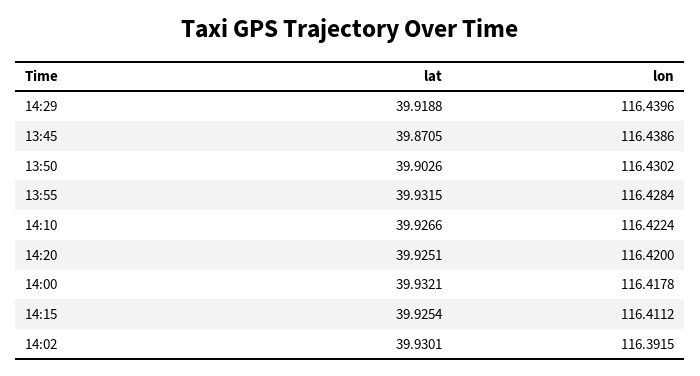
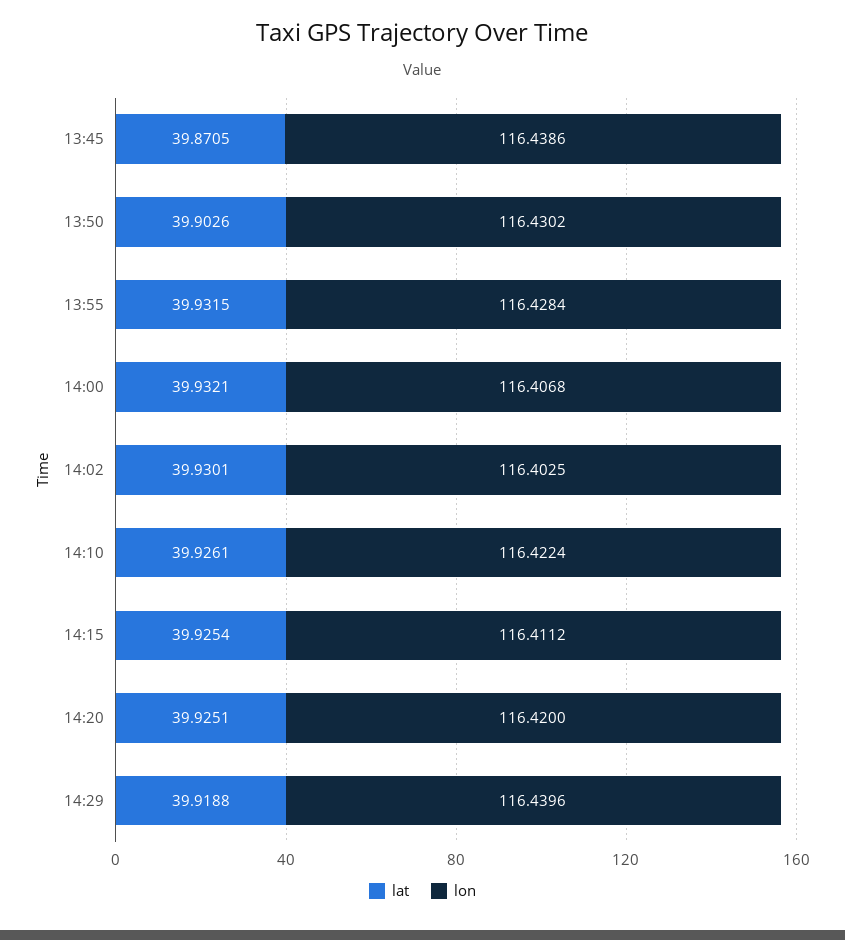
lat, 14:10: 39.9266 -> 39.9261
lon, 14:00: 116.4178 -> 116.4068
lon, 14:02: 116.3915 -> 116.4025

